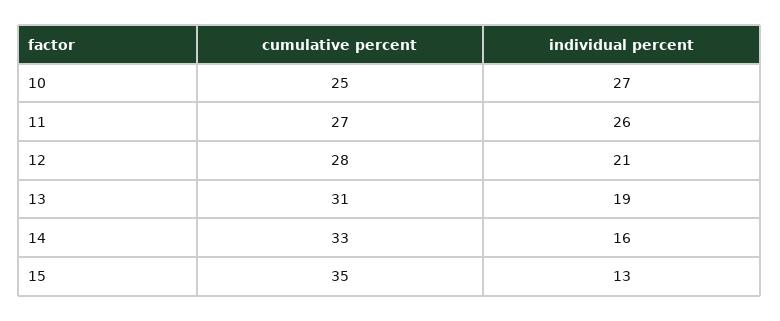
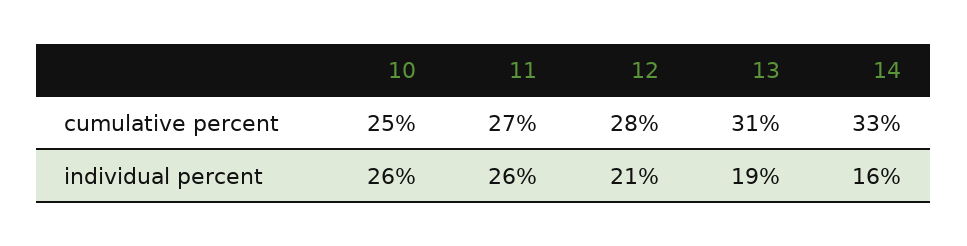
individual percent, 10: 27 -> 26
cumulative percent, 15: 35 -> none
individual percent, 15: 13 -> none

